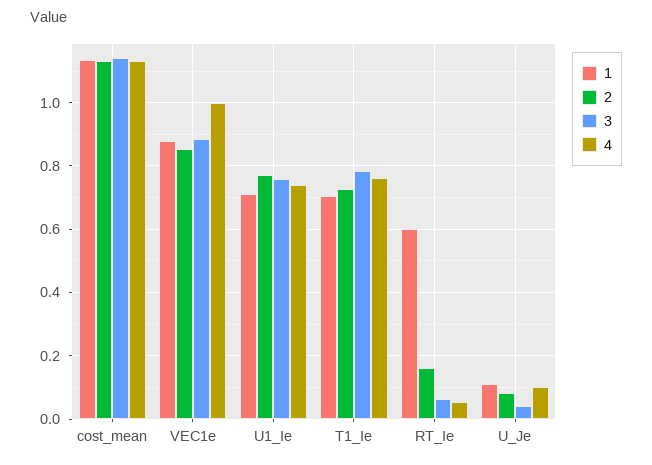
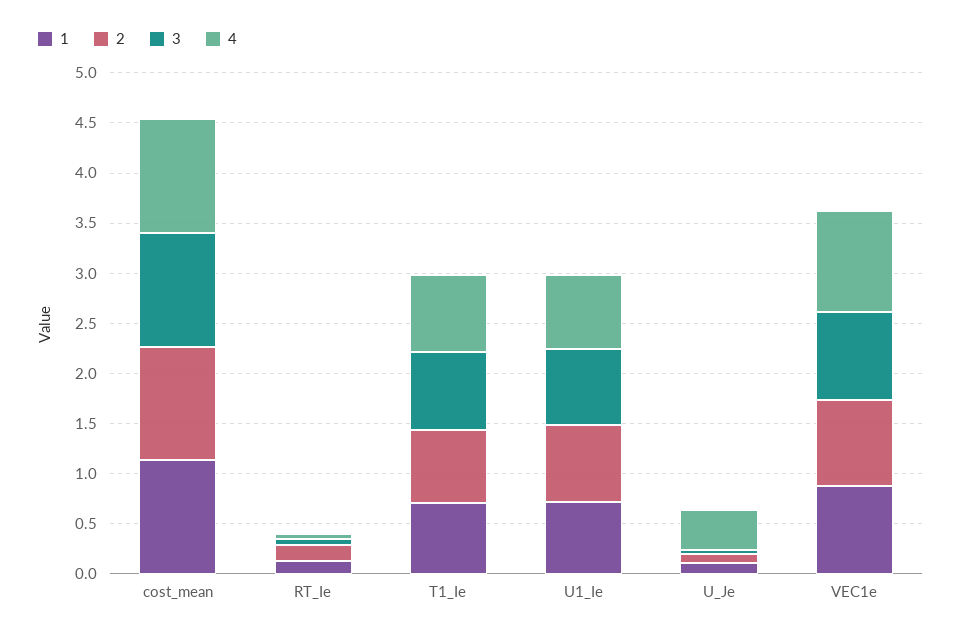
1, RT_Ie: 0.6 -> 0.1
4, U_Je: 0.1 -> 0.4

